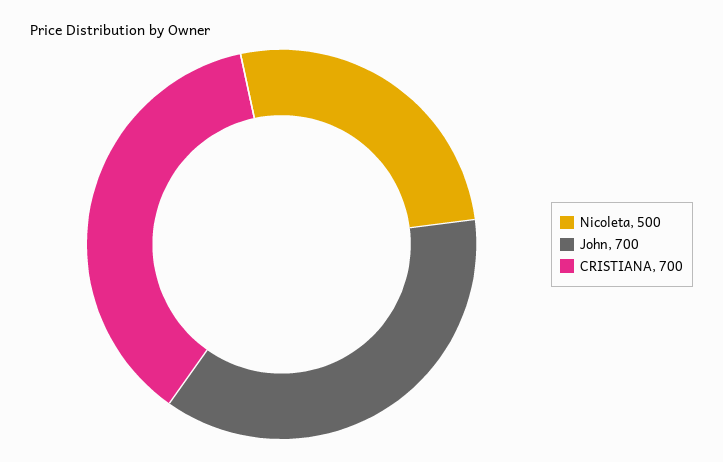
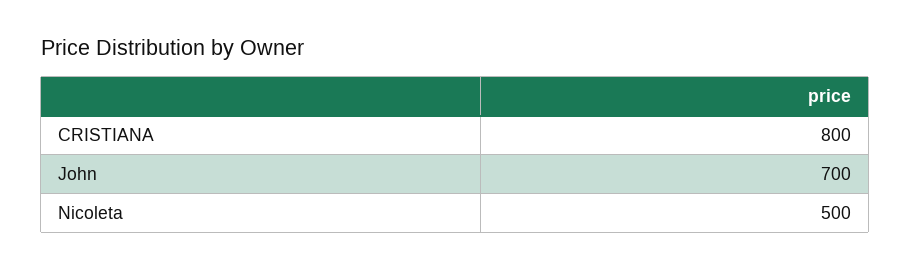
CRISTIANA: 700 -> 800

